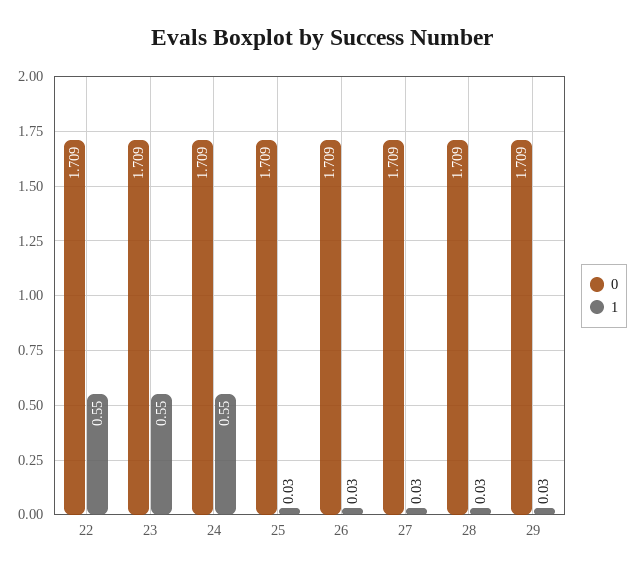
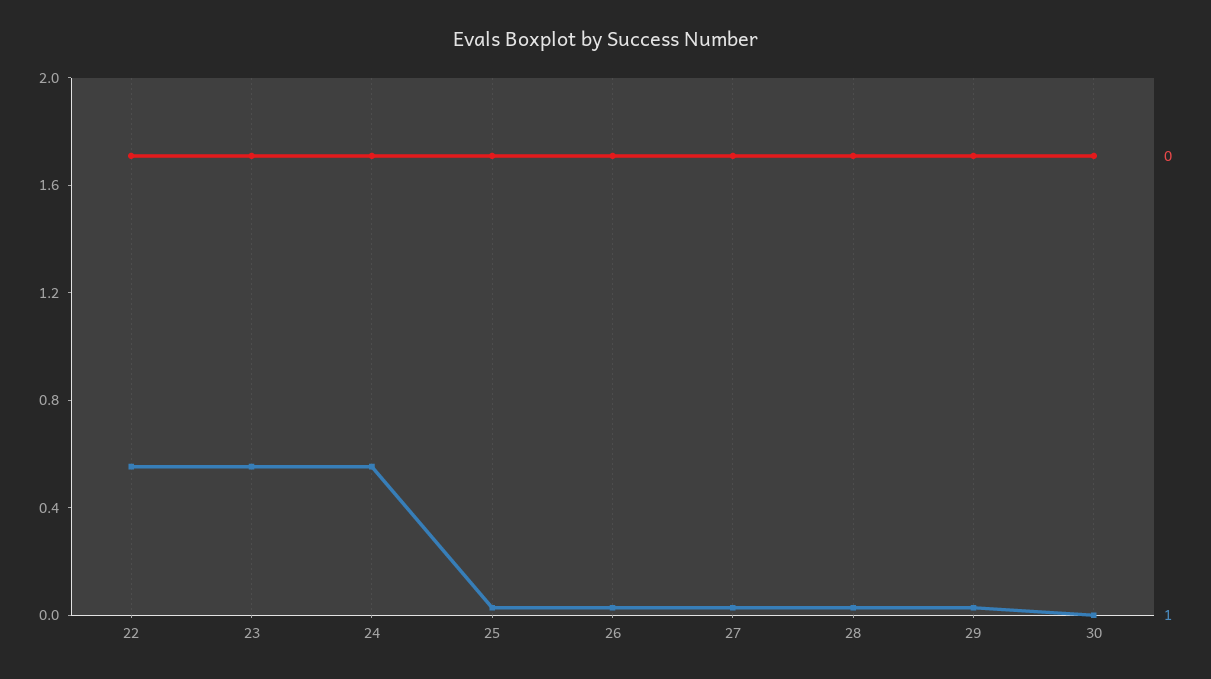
0, 30: none -> 1.7
1, 30: none -> 0

